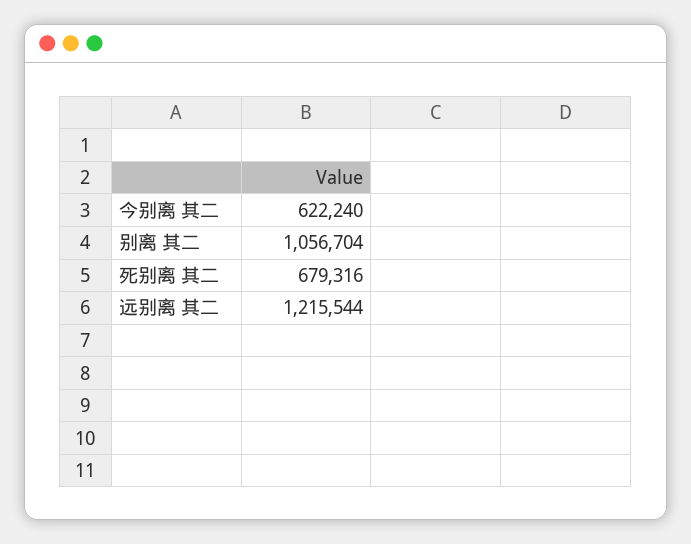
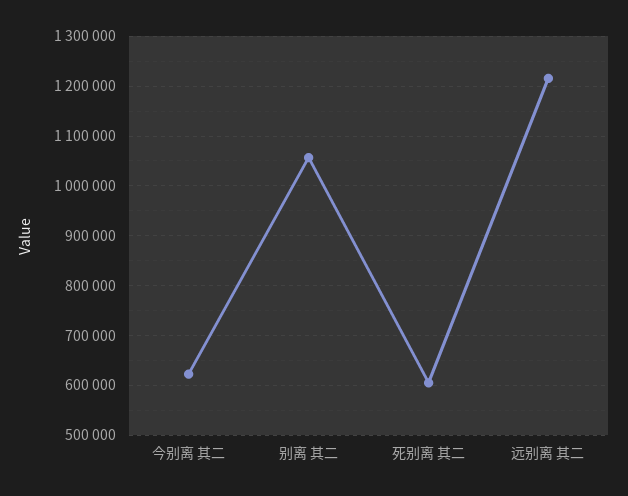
死别离 其二: 679316 -> 600000

